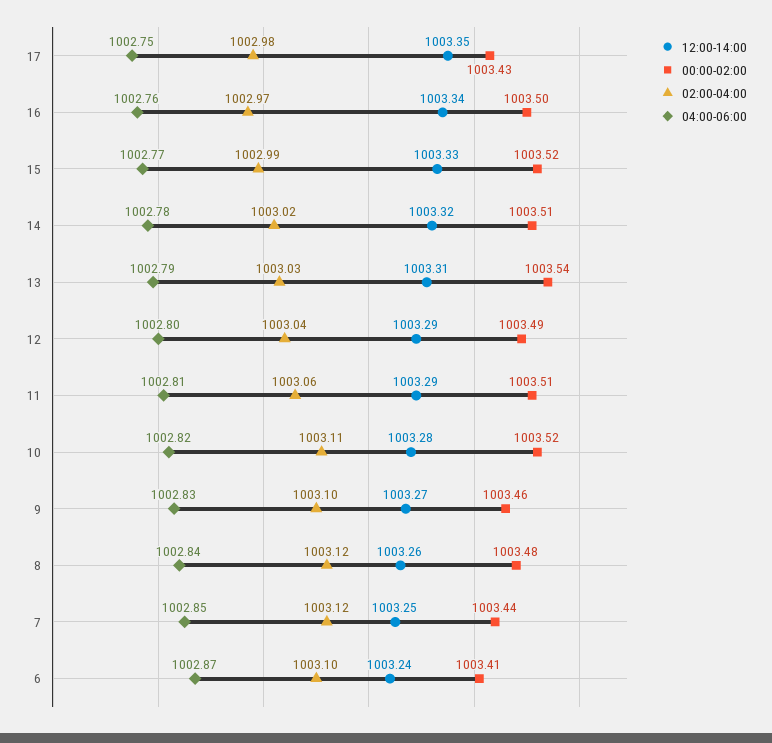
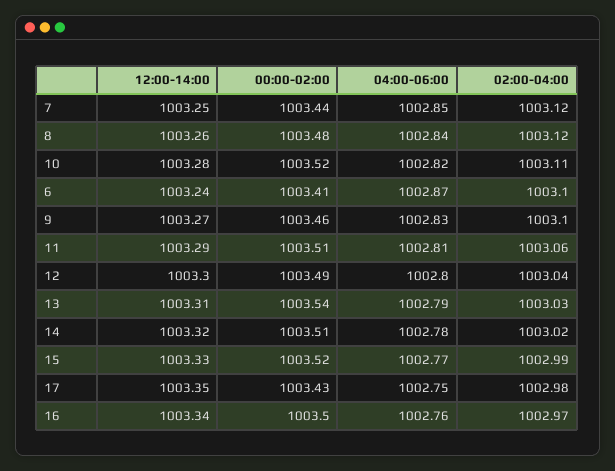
12:00-14:00, 12: 1003.29 -> 1003.3

